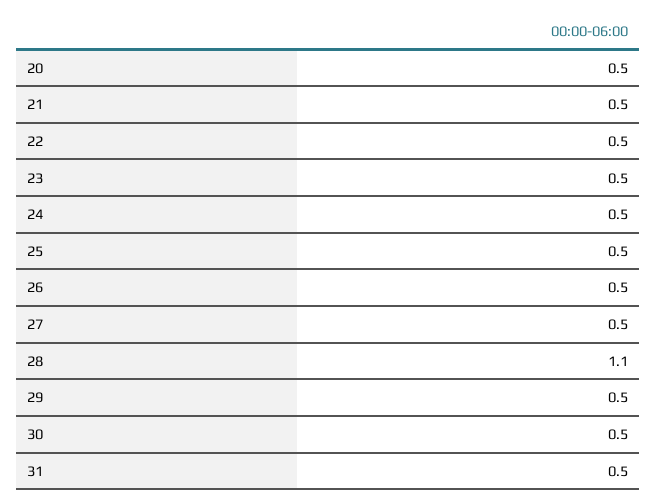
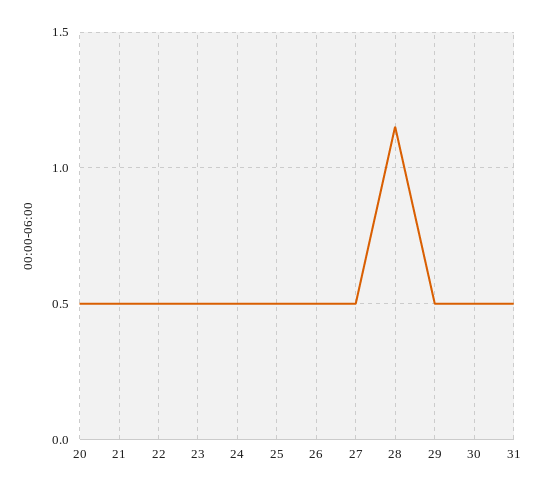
28: 1.1 -> 1.15

